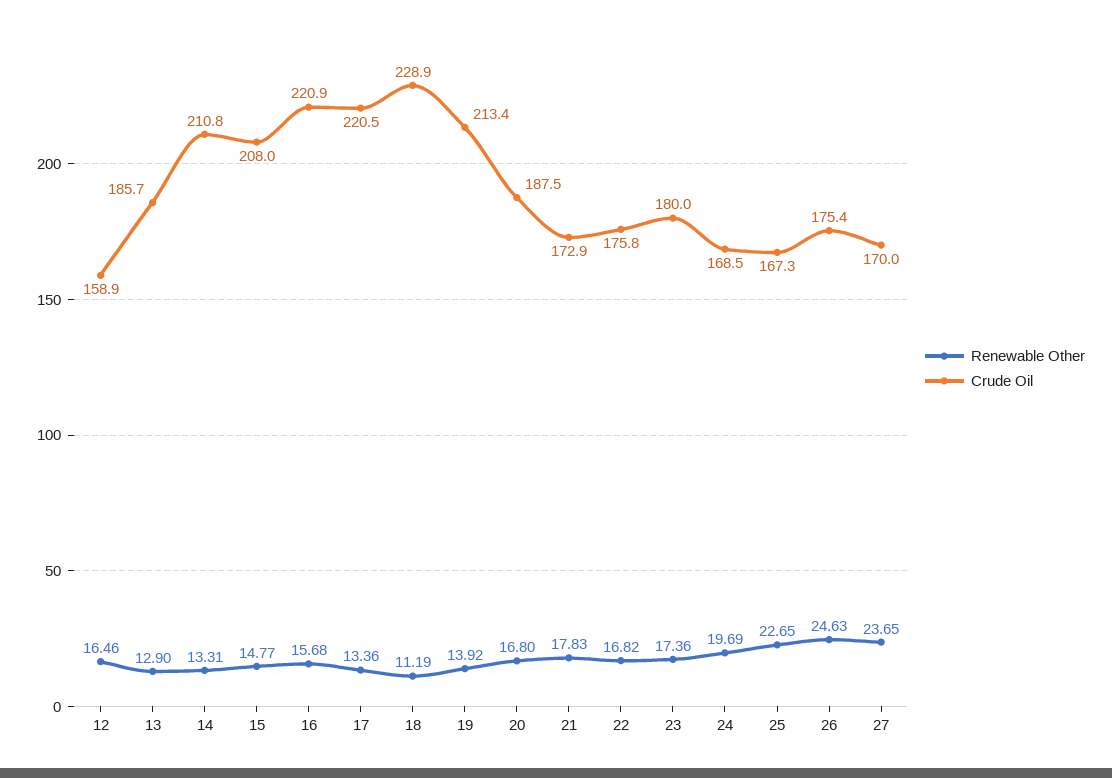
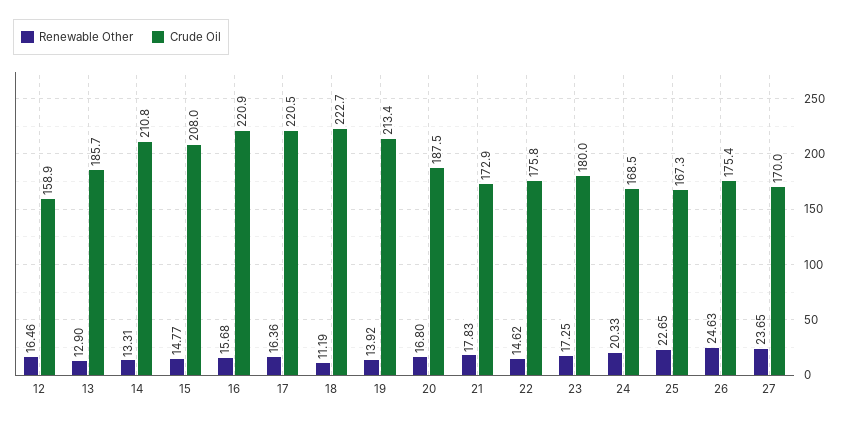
Renewable Other, 17: 13.36 -> 16.36
Crude Oil, 18: 228.9 -> 222.7
Renewable Other, 22: 16.82 -> 14.62
Renewable Other, 23: 17.36 -> 17.25
Renewable Other, 24: 19.69 -> 20.33

